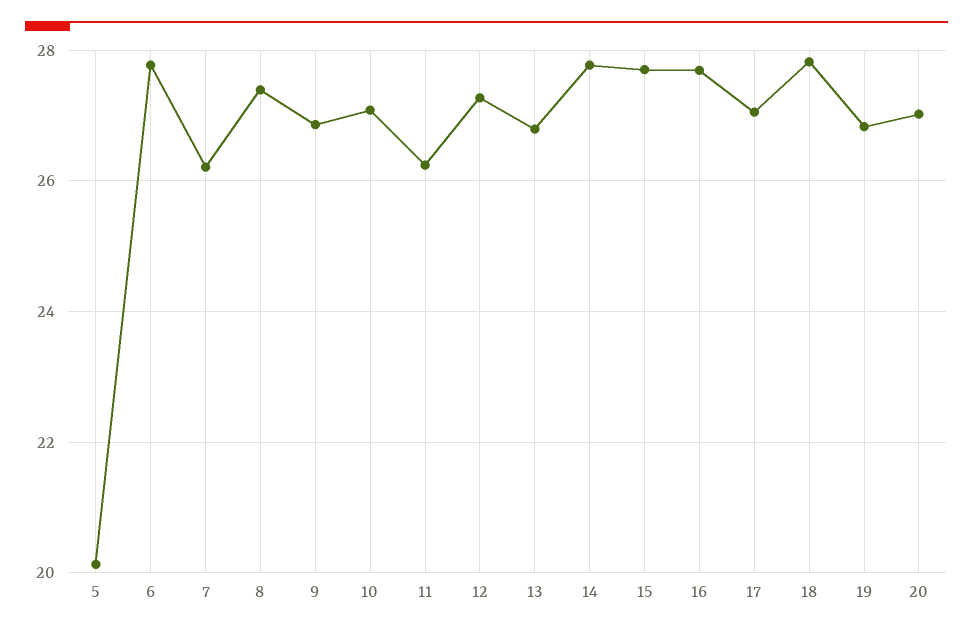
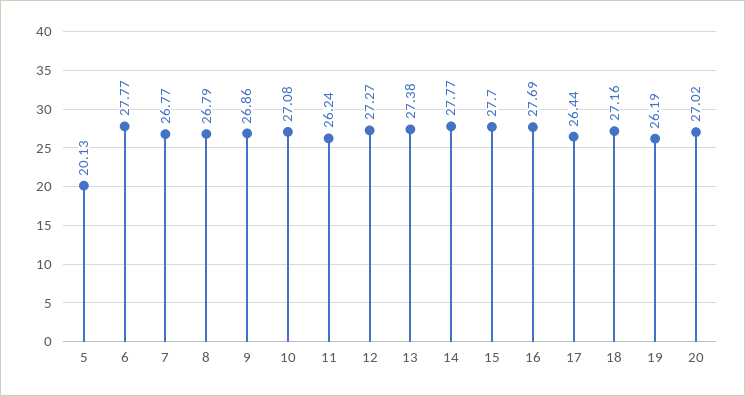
7: 26.2 -> 26.77
8: 27.4 -> 26.79
13: 26.8 -> 27.38
17: 27 -> 26.44
18: 27.8 -> 27.16
19: 26.8 -> 26.19

